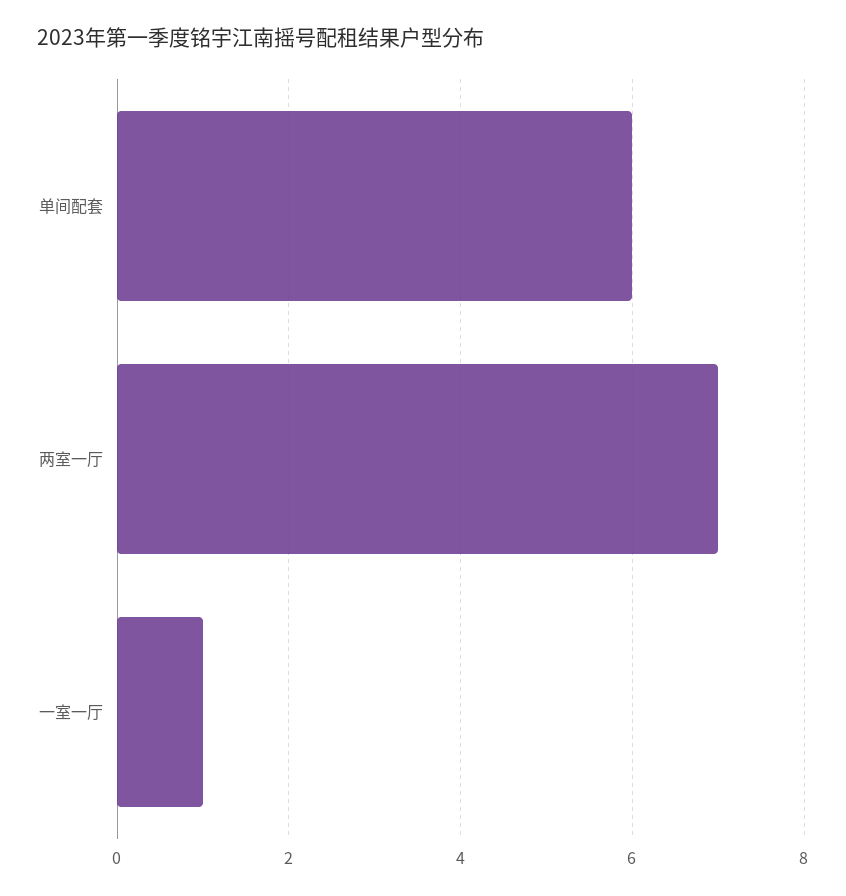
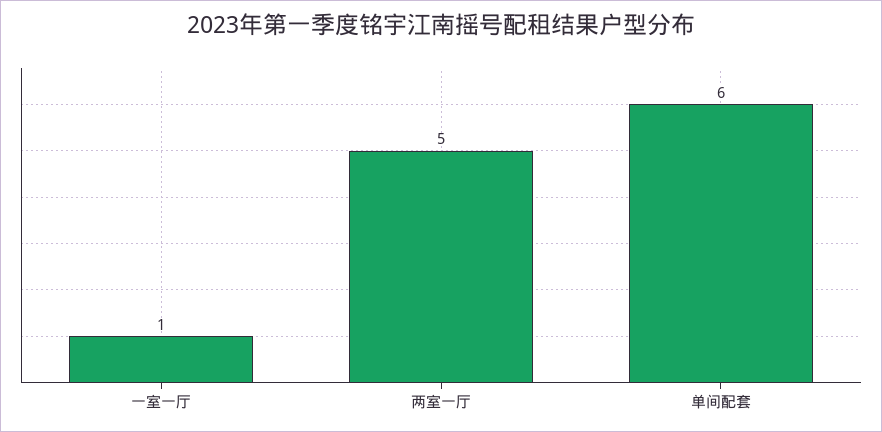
两室一厅: 7 -> 5

